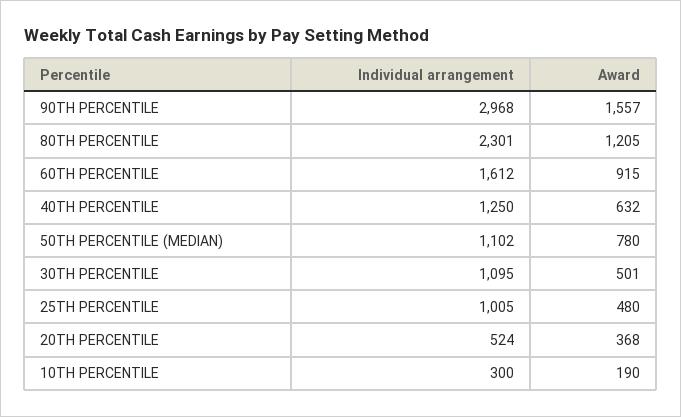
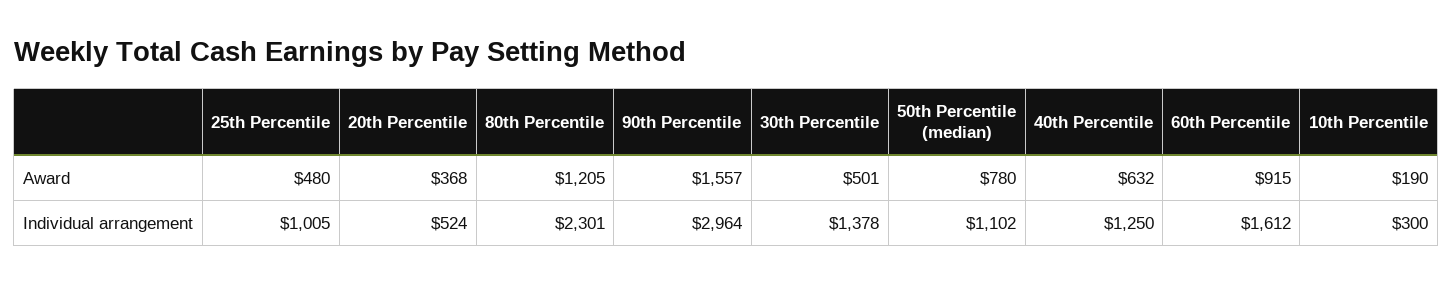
Individual arrangement, 90TH PERCENTILE: 2968 -> 2964
Individual arrangement, 30TH PERCENTILE: 1095 -> 1378

